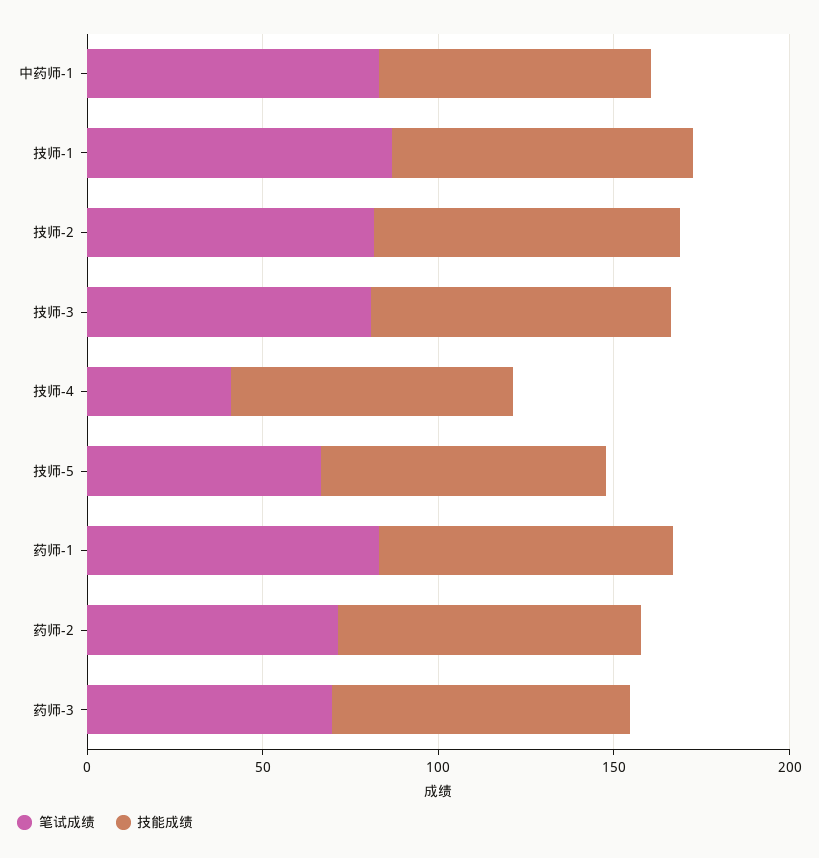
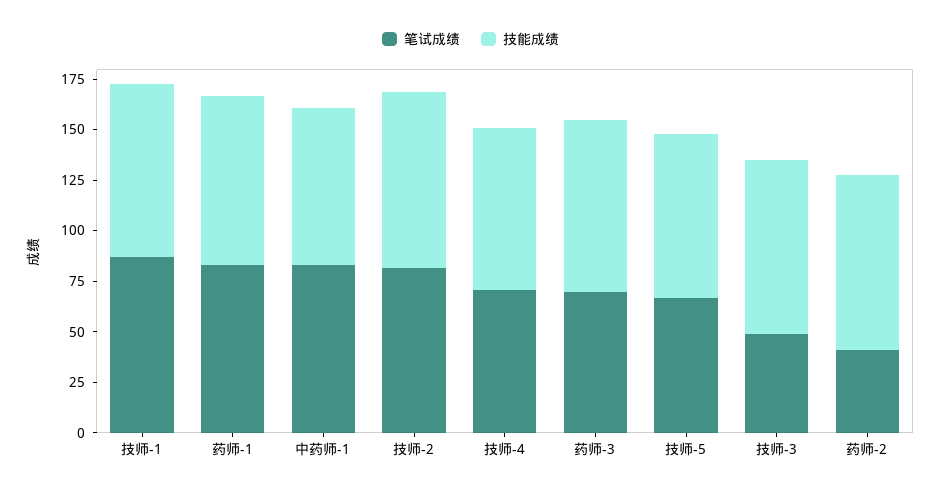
笔试成绩, 技师-3: 80 -> 50
笔试成绩, 技师-4: 40 -> 70
笔试成绩, 药师-2: 70 -> 40

